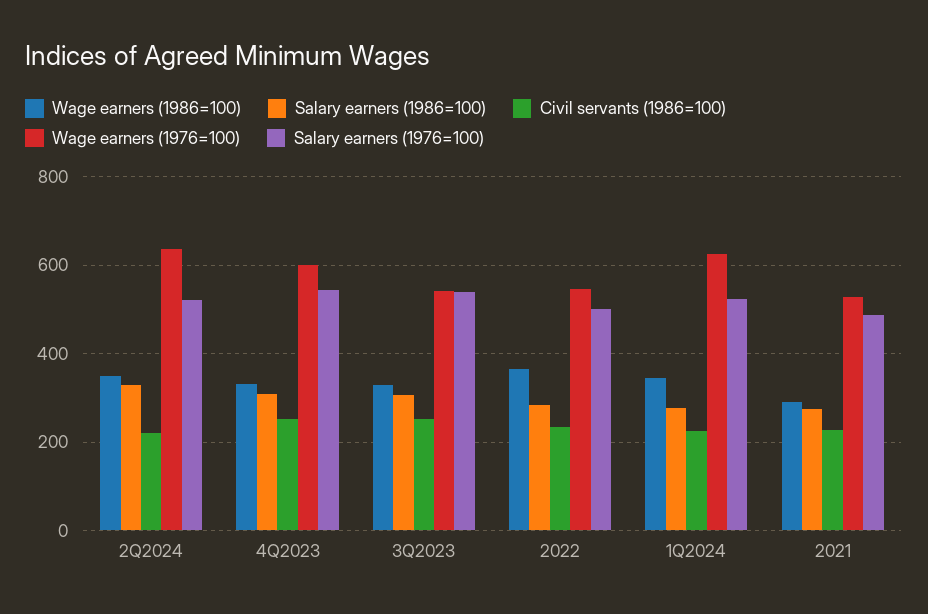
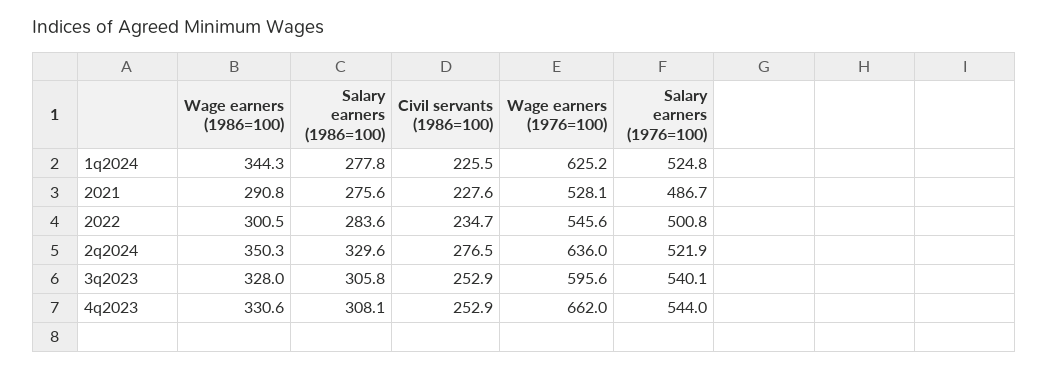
Civil servants (1986=100), 2Q2024: 220 -> 276.5
Wage earners (1976=100), 4Q2023: 600 -> 662
Wage earners (1976=100), 3Q2023: 540 -> 595.6
Wage earners (1986=100), 2022: 360 -> 300.5

